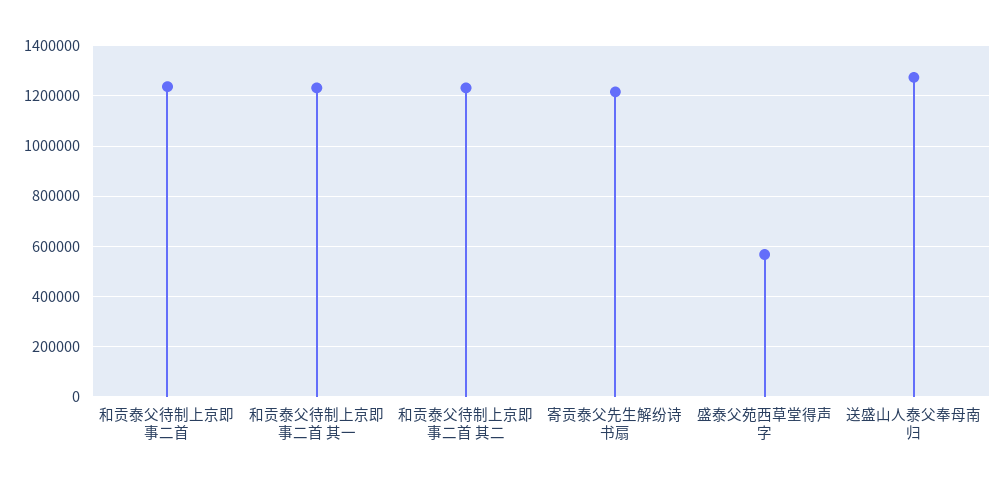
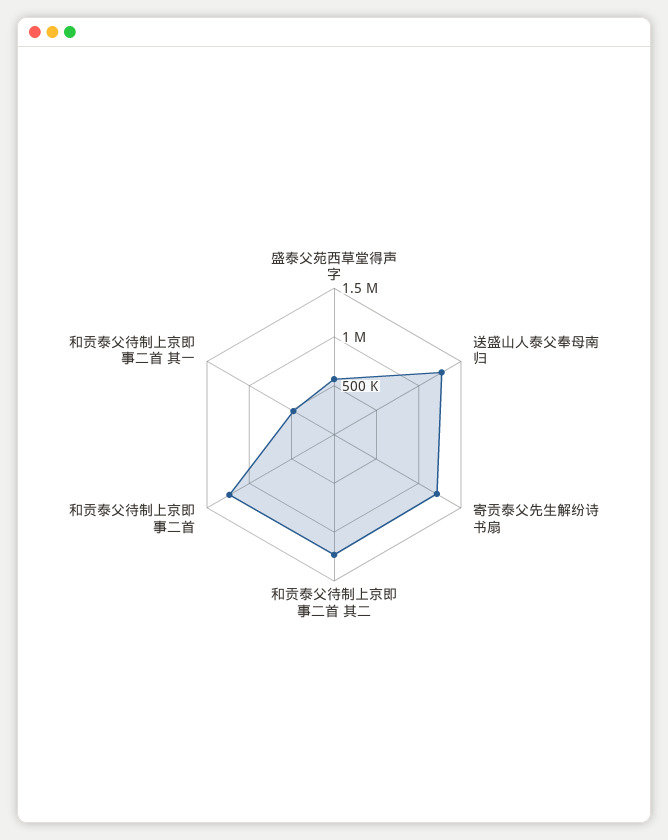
和贡泰父待制上京即事二首 其一: 1225000 -> 500000

